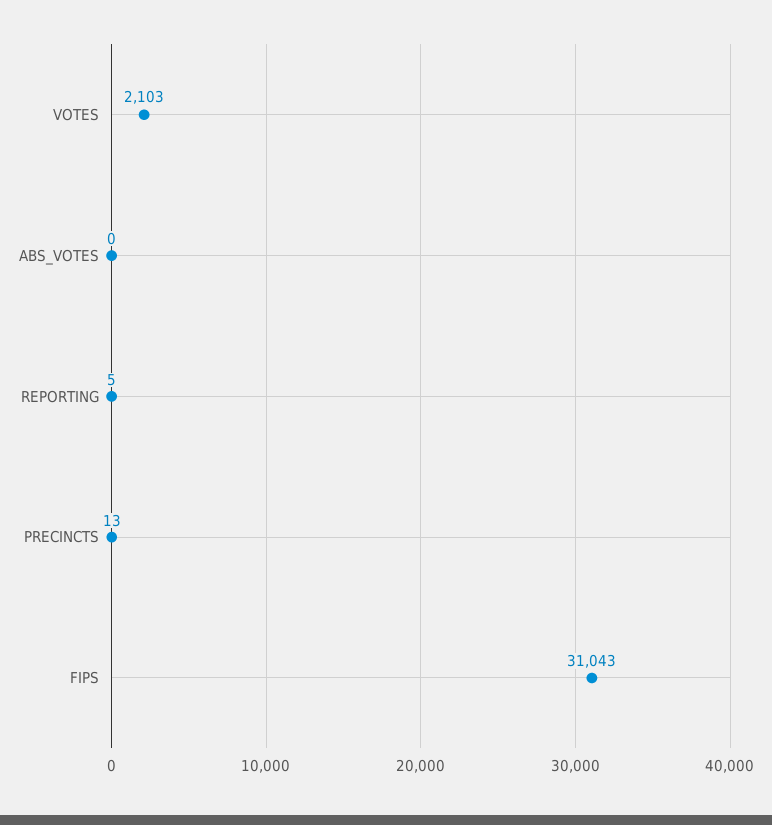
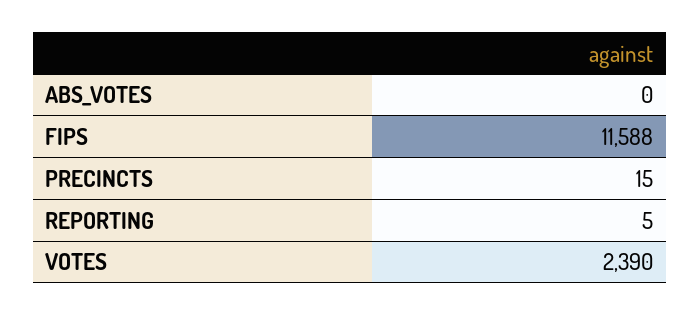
VOTES: 2103 -> 2390
PRECINCTS: 13 -> 15
FIPS: 31043 -> 11588

